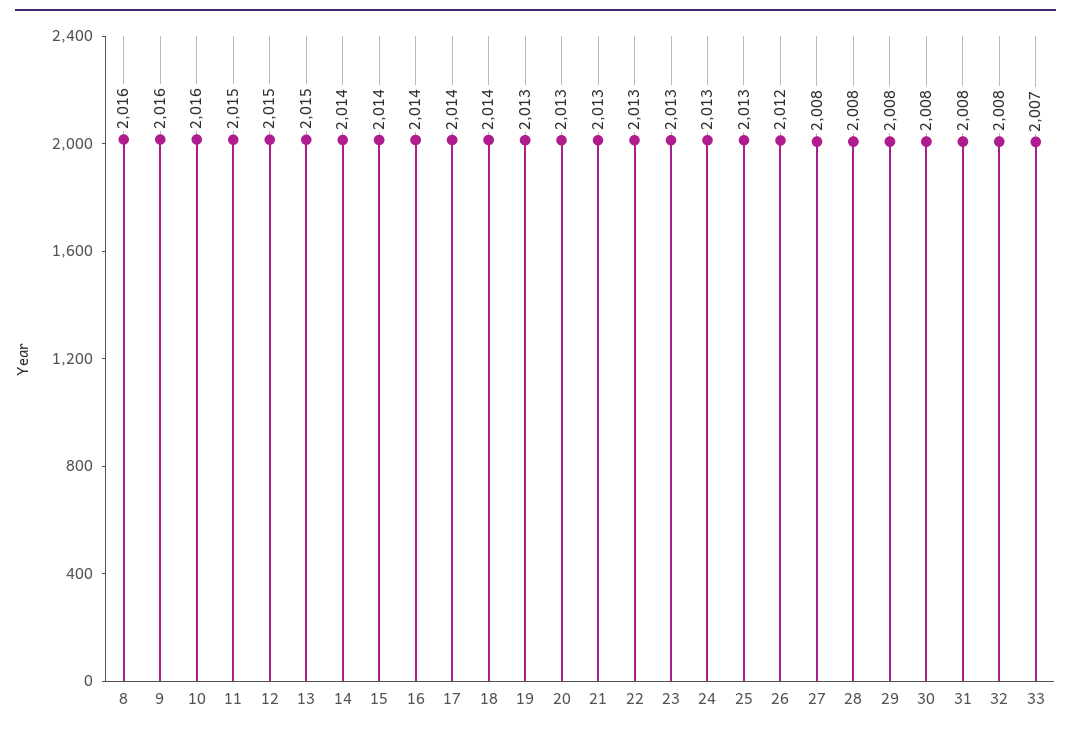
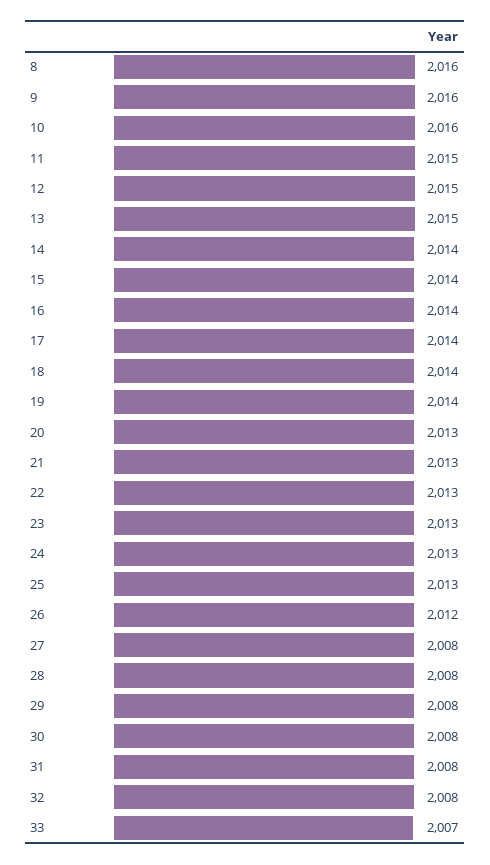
19: 2013 -> 2014

